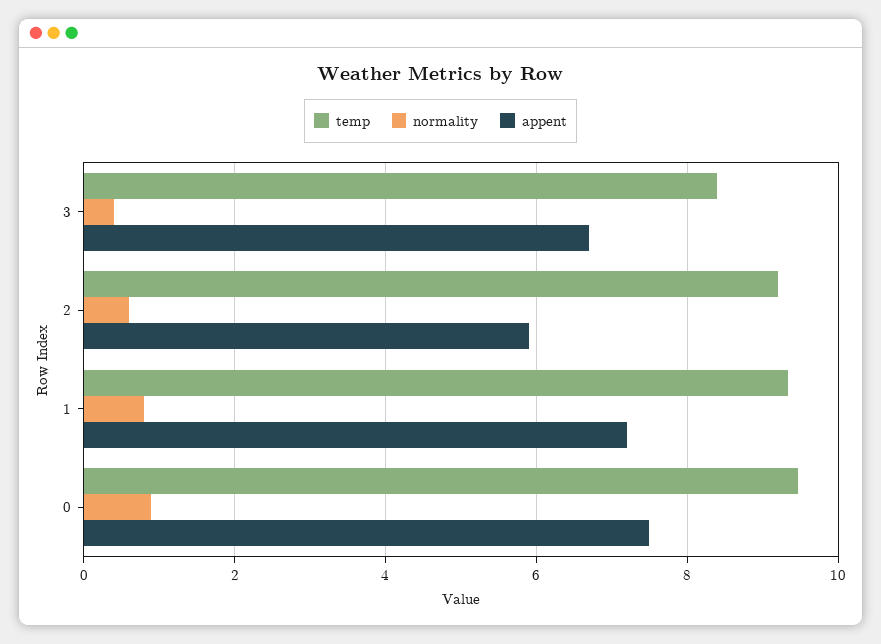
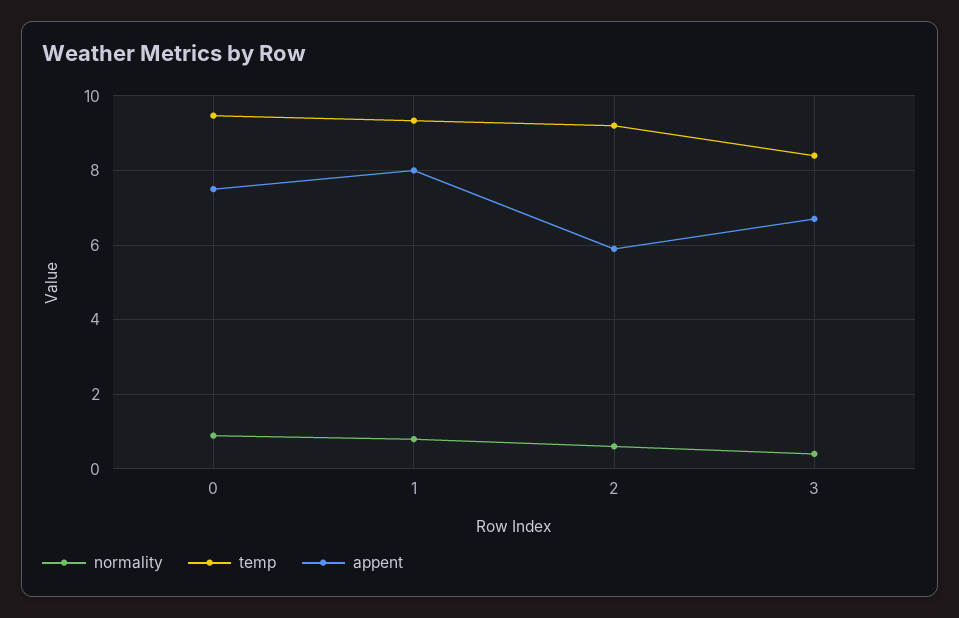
appent, 1: 7.2 -> 8

